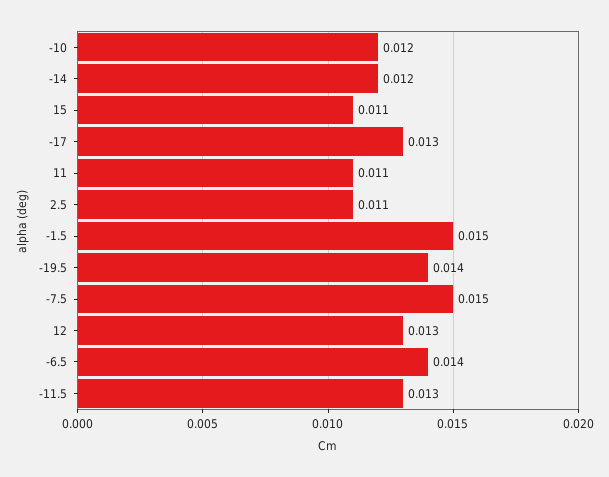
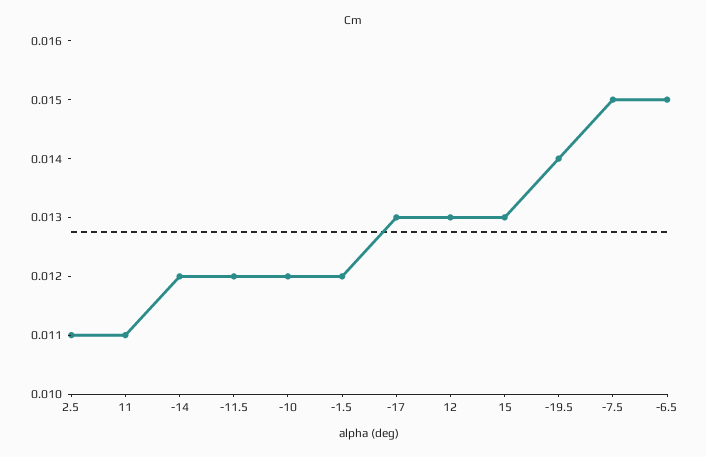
15: 0.011 -> 0.013
-1.5: 0.015 -> 0.012
-6.5: 0.014 -> 0.015
-11.5: 0.013 -> 0.012

